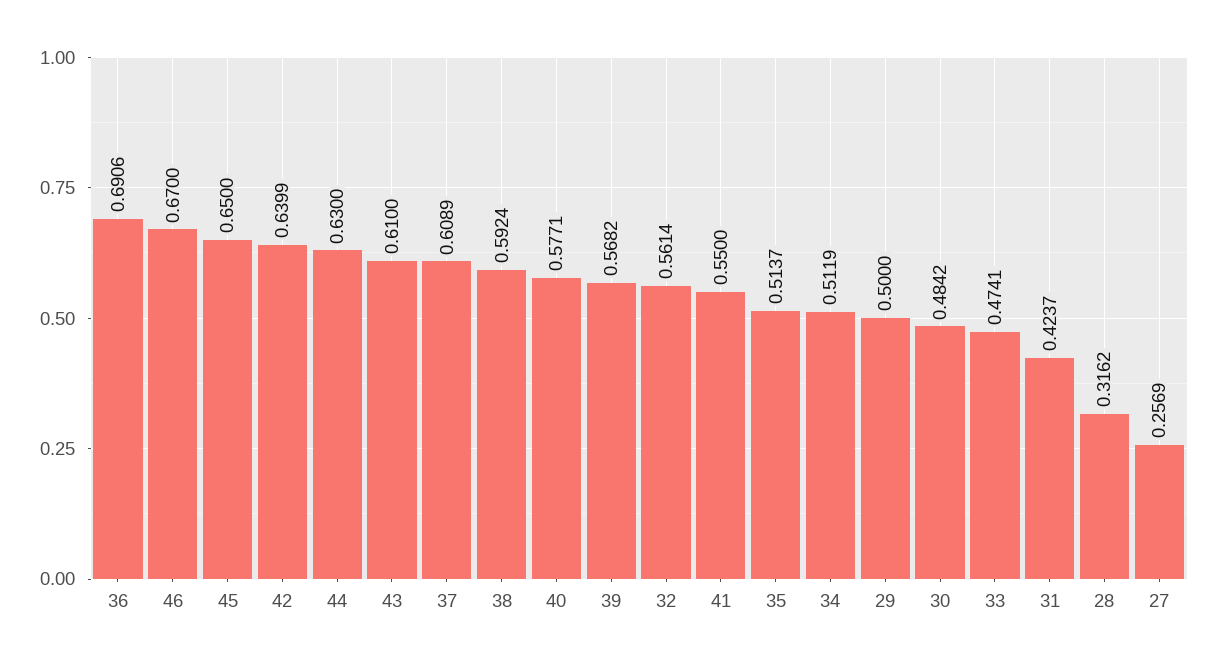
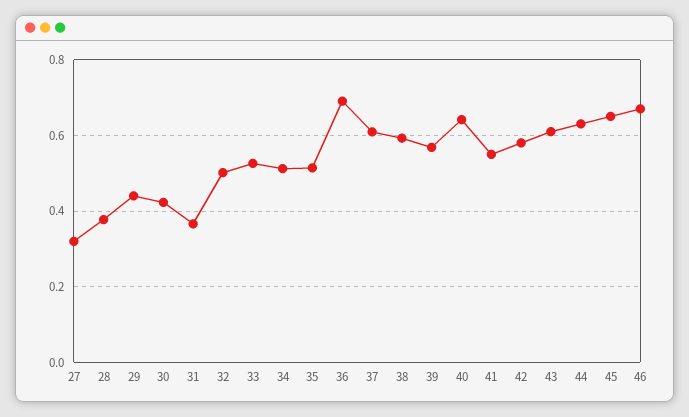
42: 0.6399 -> 0.58
40: 0.5771 -> 0.64
32: 0.5614 -> 0.5
29: 0.5 -> 0.44
30: 0.4842 -> 0.42
33: 0.4741 -> 0.52
31: 0.4237 -> 0.36
28: 0.3162 -> 0.38
27: 0.2569 -> 0.32

